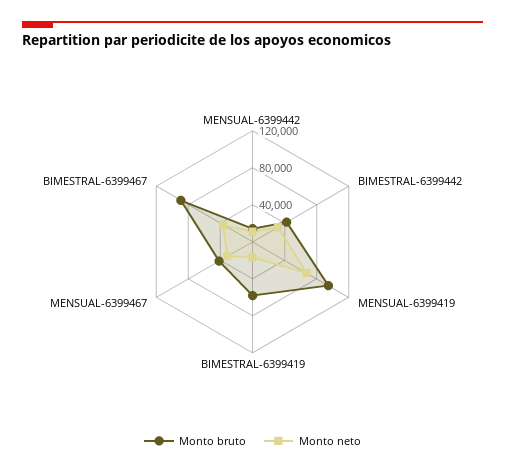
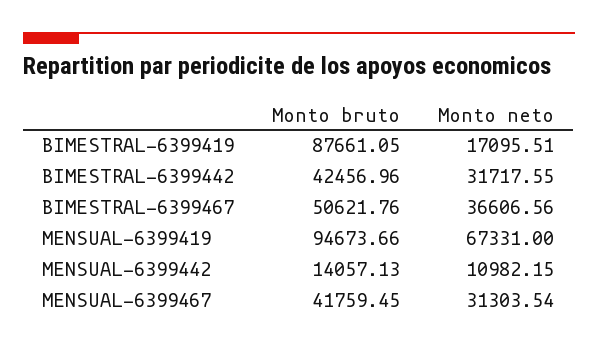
Monto bruto, BIMESTRAL-6399419: 60000 -> 87661.05
Monto bruto, BIMESTRAL-6399467: 90000 -> 50621.76

